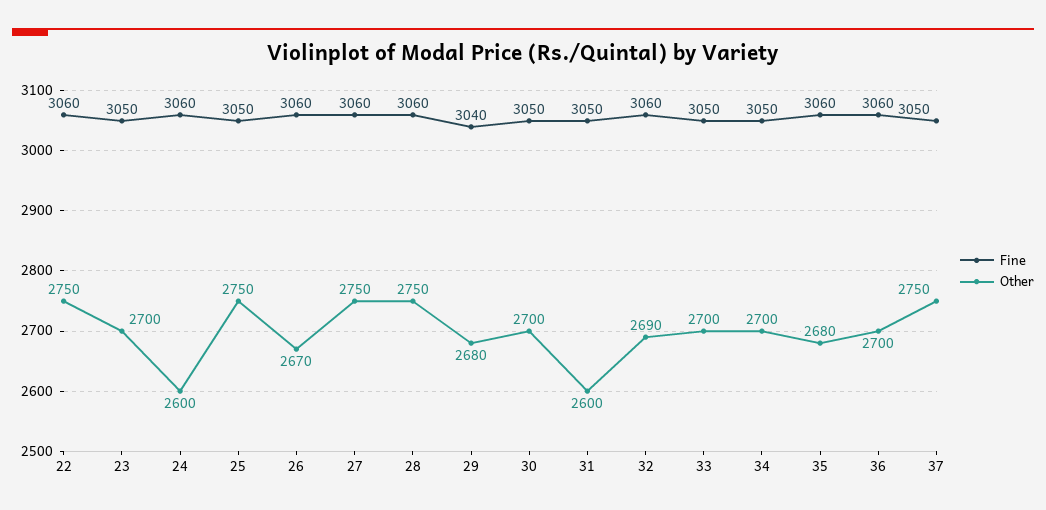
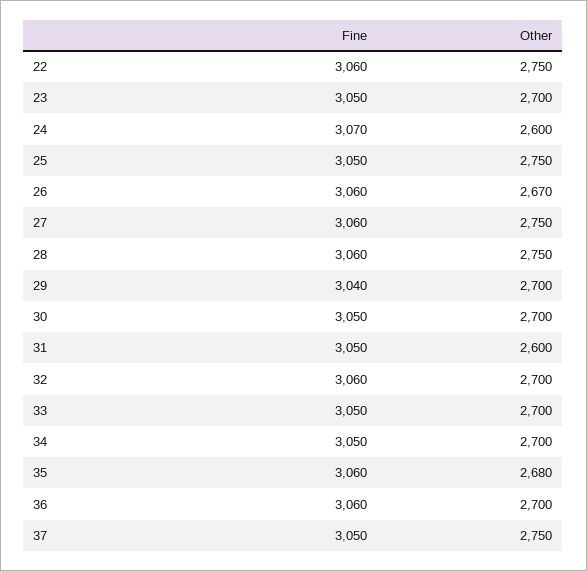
Fine, 24: 3060 -> 3070
Other, 29: 2680 -> 2700
Other, 32: 2690 -> 2700

